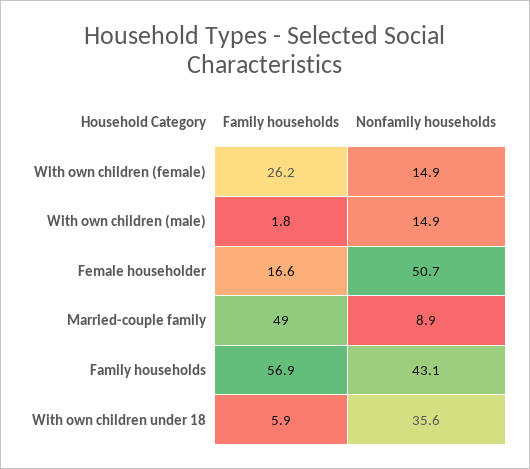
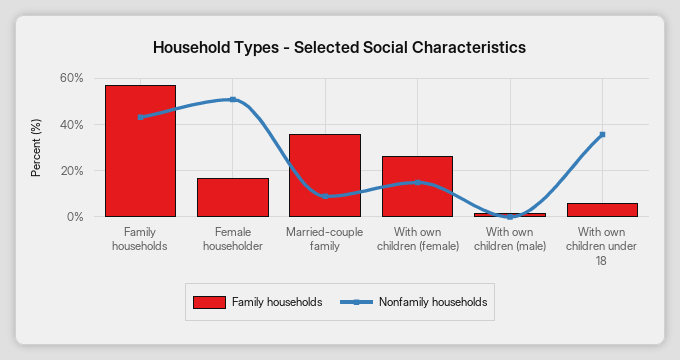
Nonfamily households, With own children (male): 14.9 -> 0
Family households, Married-couple family: 49 -> 35

